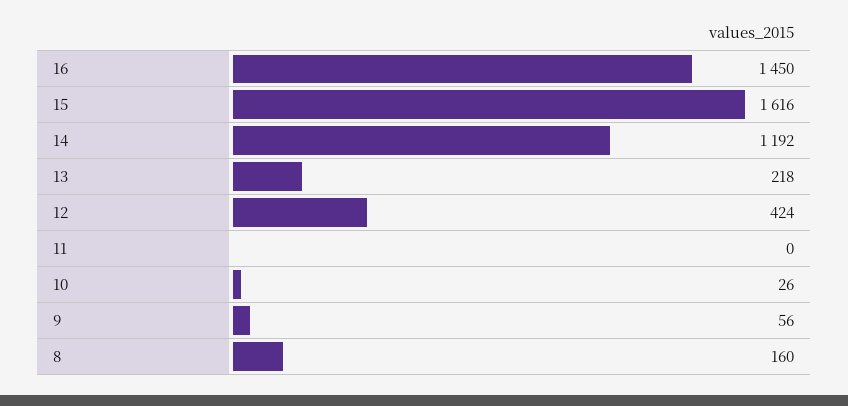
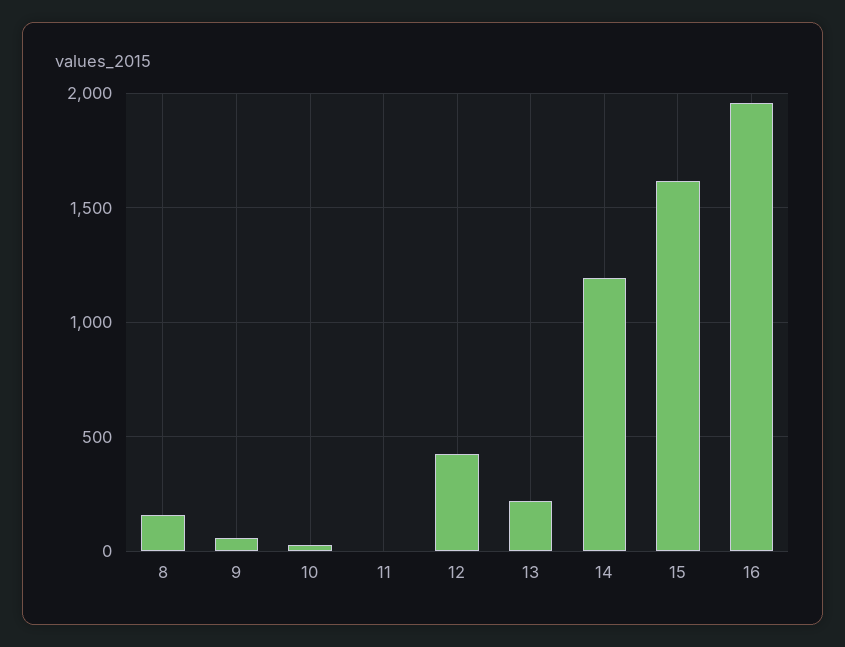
16: 1450 -> 1950

